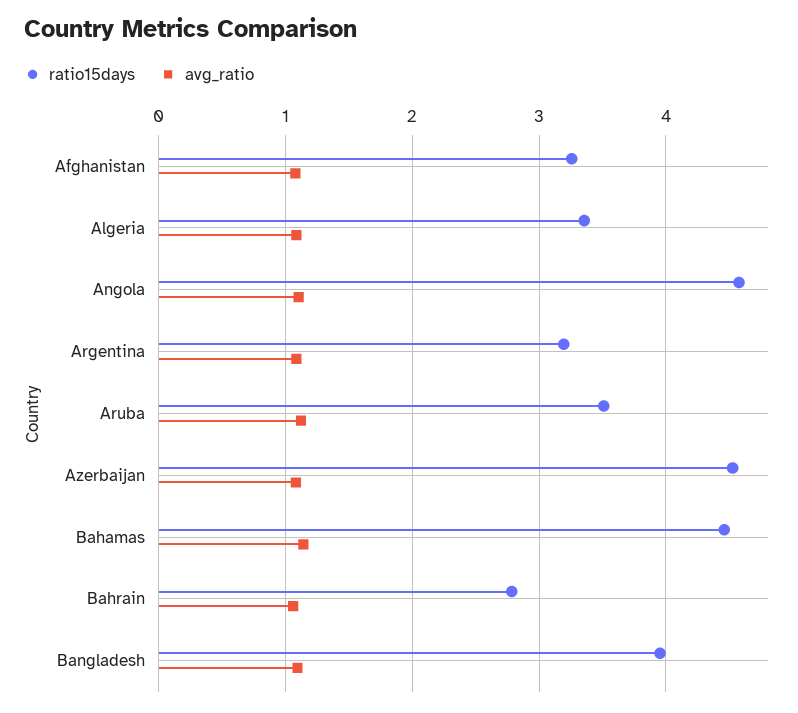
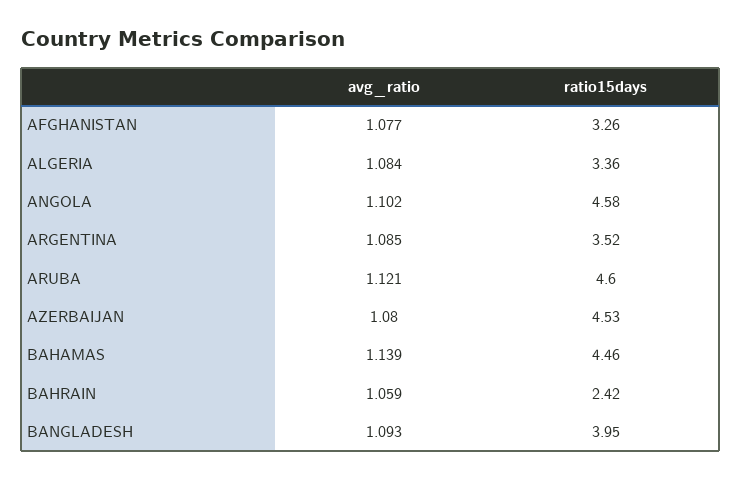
ratio15days, Argentina: 3.2 -> 3.52
ratio15days, Aruba: 3.5 -> 4.6
ratio15days, Bahrain: 2.8 -> 2.42

